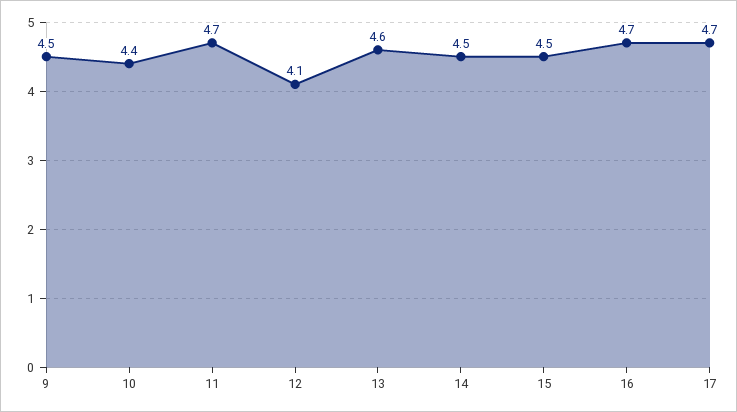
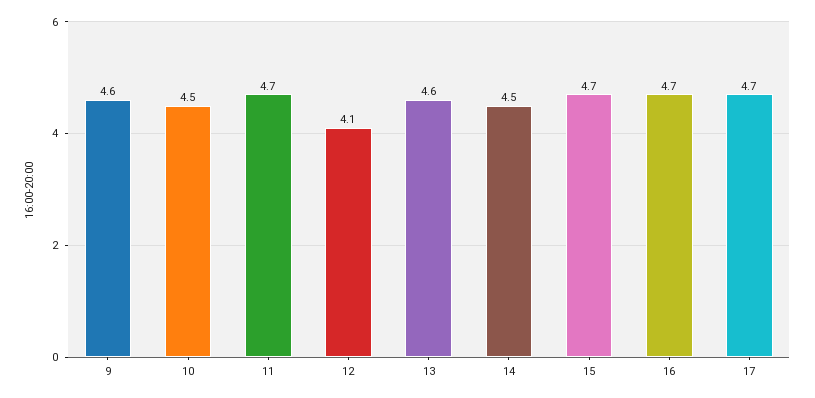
9: 4.5 -> 4.6
10: 4.4 -> 4.5
15: 4.5 -> 4.7

